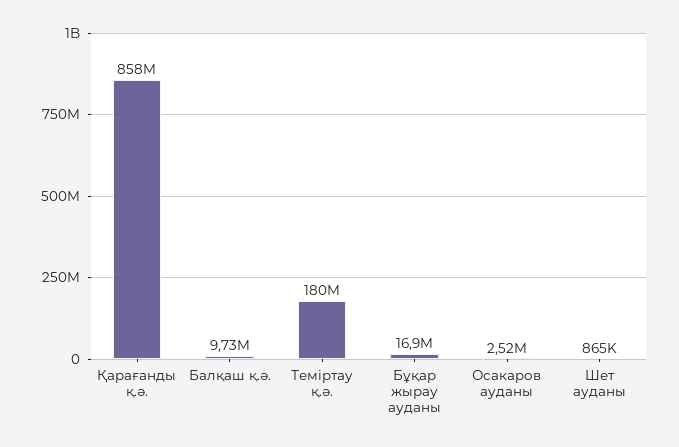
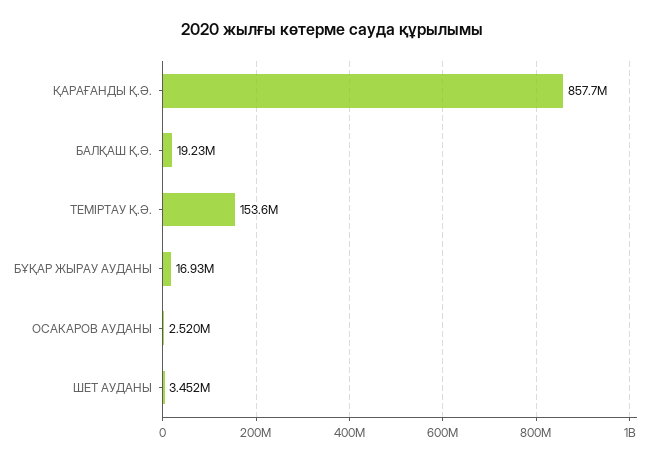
Балқаш қ.ә.: 9730000 -> 19230000
Теміртау қ.ә.: 180000000 -> 153600000
Шет ауданы: 865000 -> 3452000

